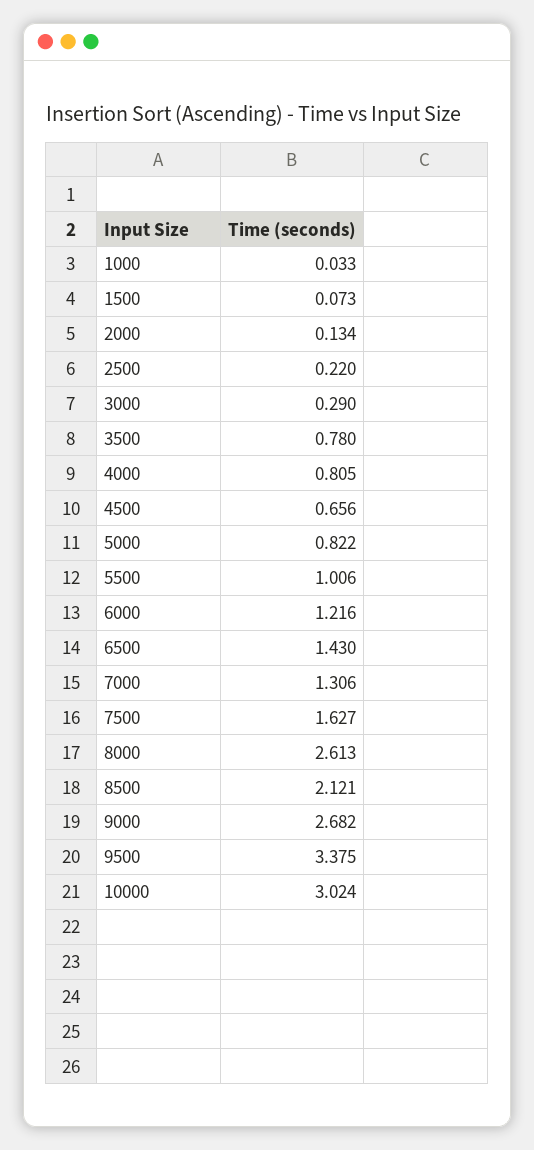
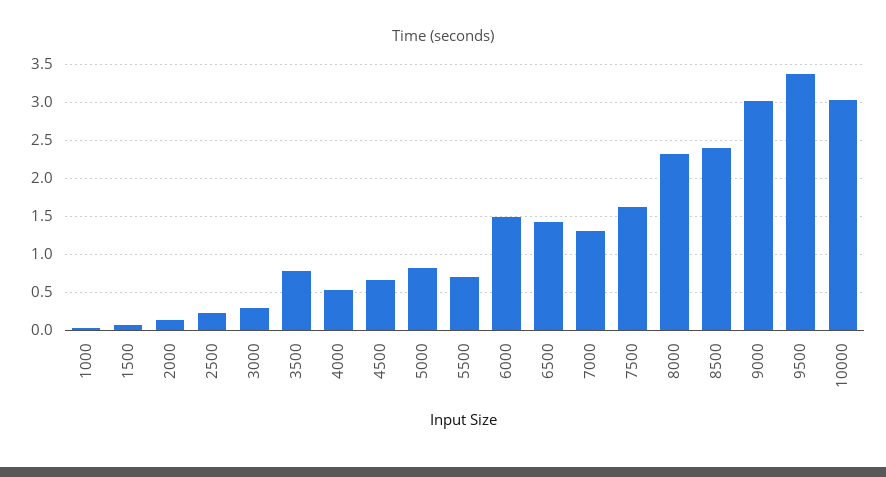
4000: 0.805 -> 0.5
5500: 1.006 -> 0.7
6000: 1.216 -> 1.5
8000: 2.613 -> 2.3
8500: 2.121 -> 2.4
9000: 2.682 -> 3

